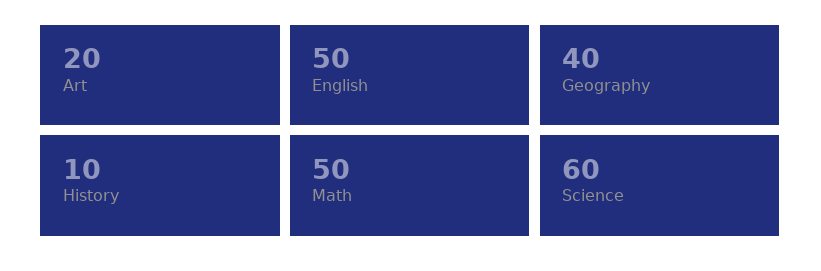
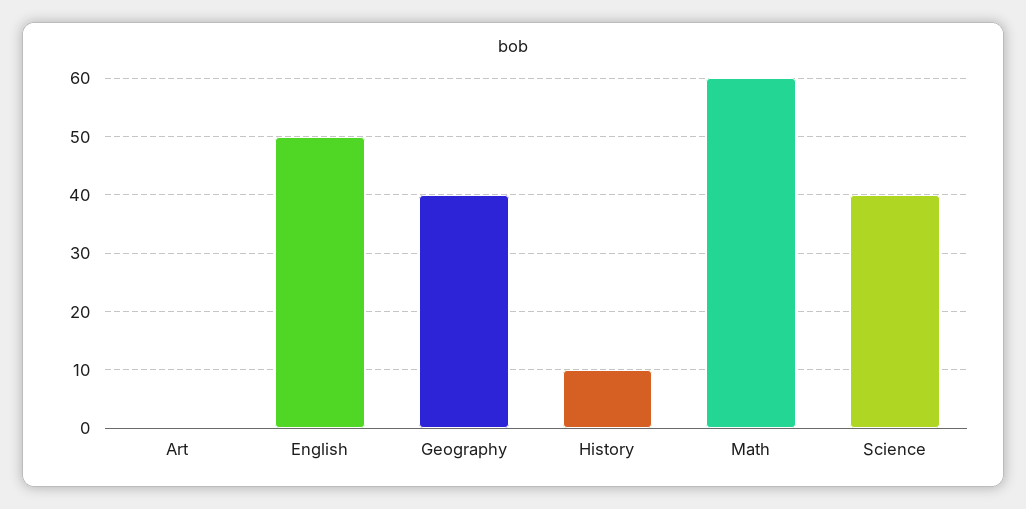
Art: 20 -> 0
Math: 50 -> 60
Science: 60 -> 40

